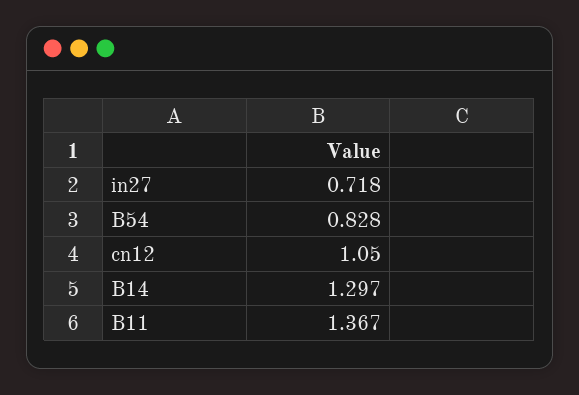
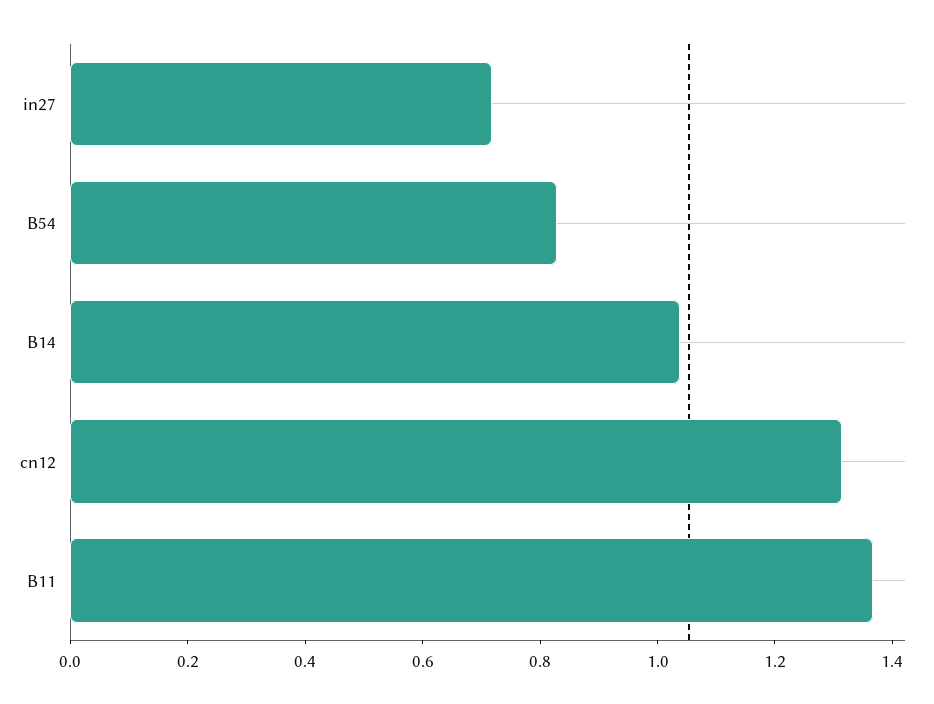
cn12: 1.05 -> 1.3
B14: 1.297 -> 1.05

